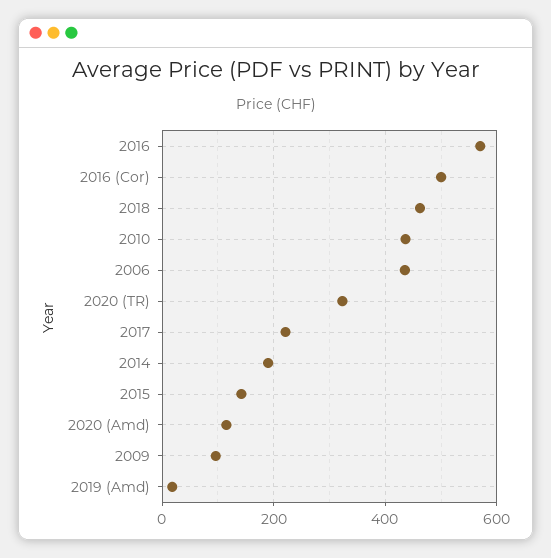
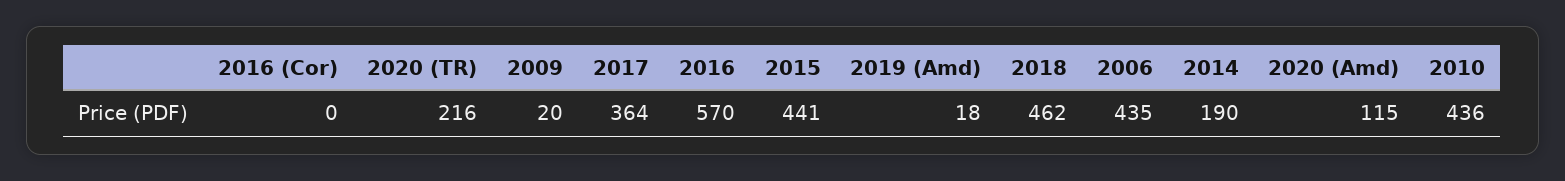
2016 (Cor): 500 -> 0
2020 (TR): 320 -> 216
2017: 220 -> 364
2015: 140 -> 441
2009: 100 -> 20

